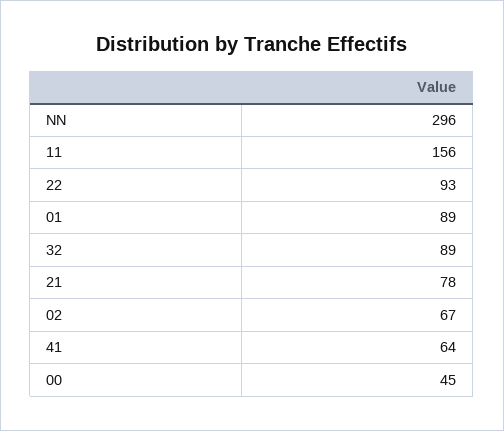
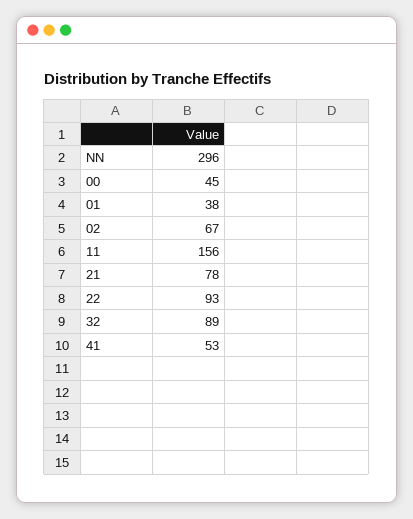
01: 89 -> 38
41: 64 -> 53

